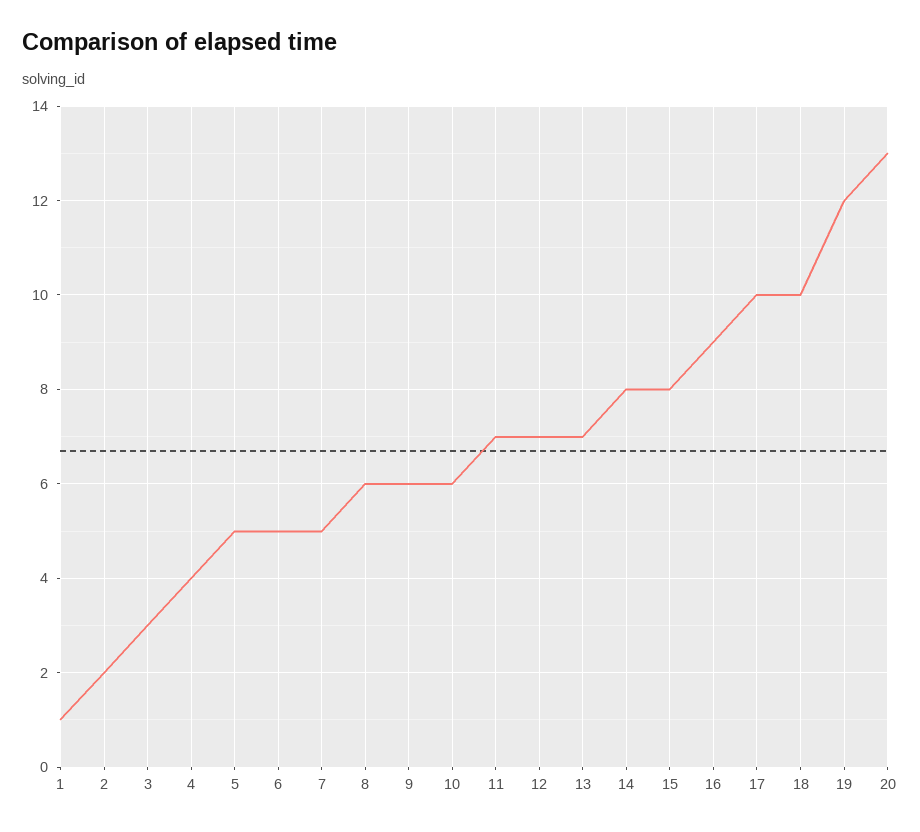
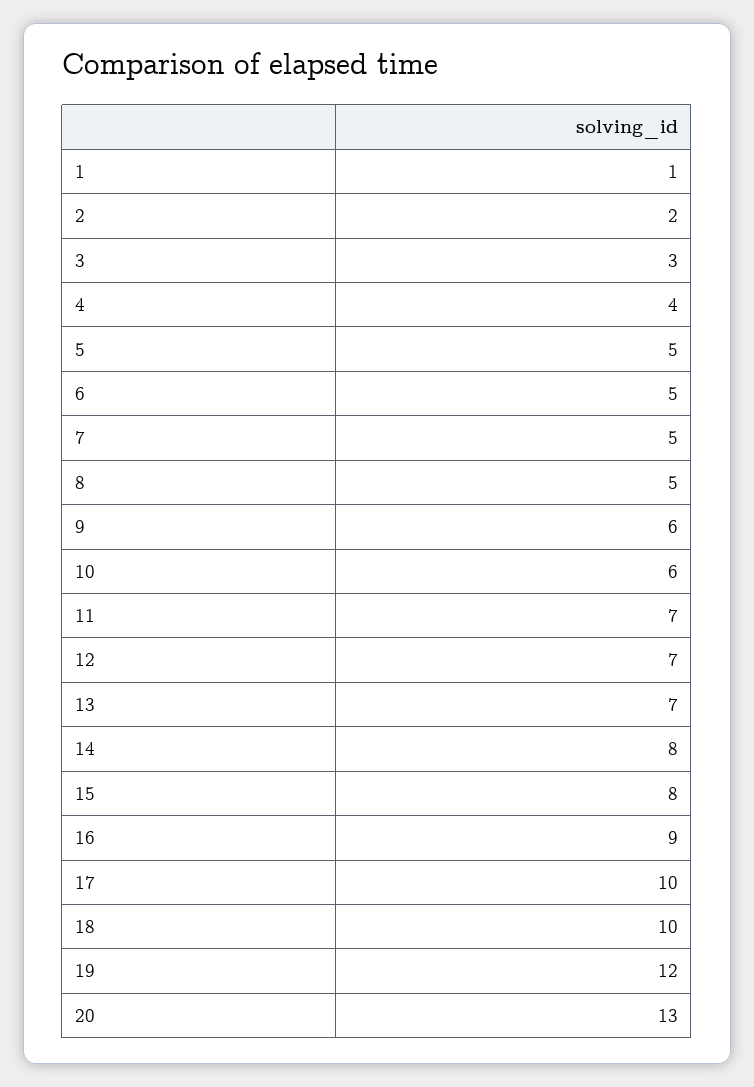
8: 6 -> 5

